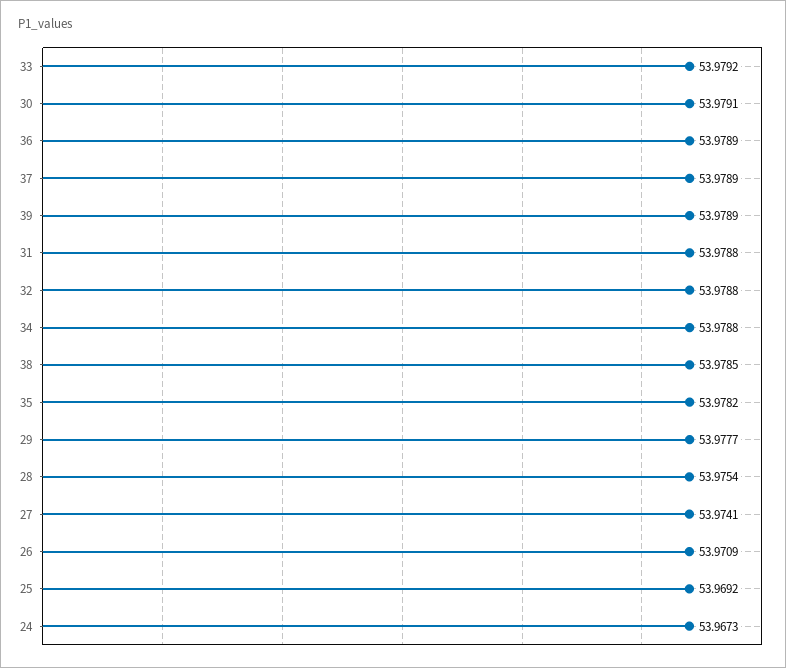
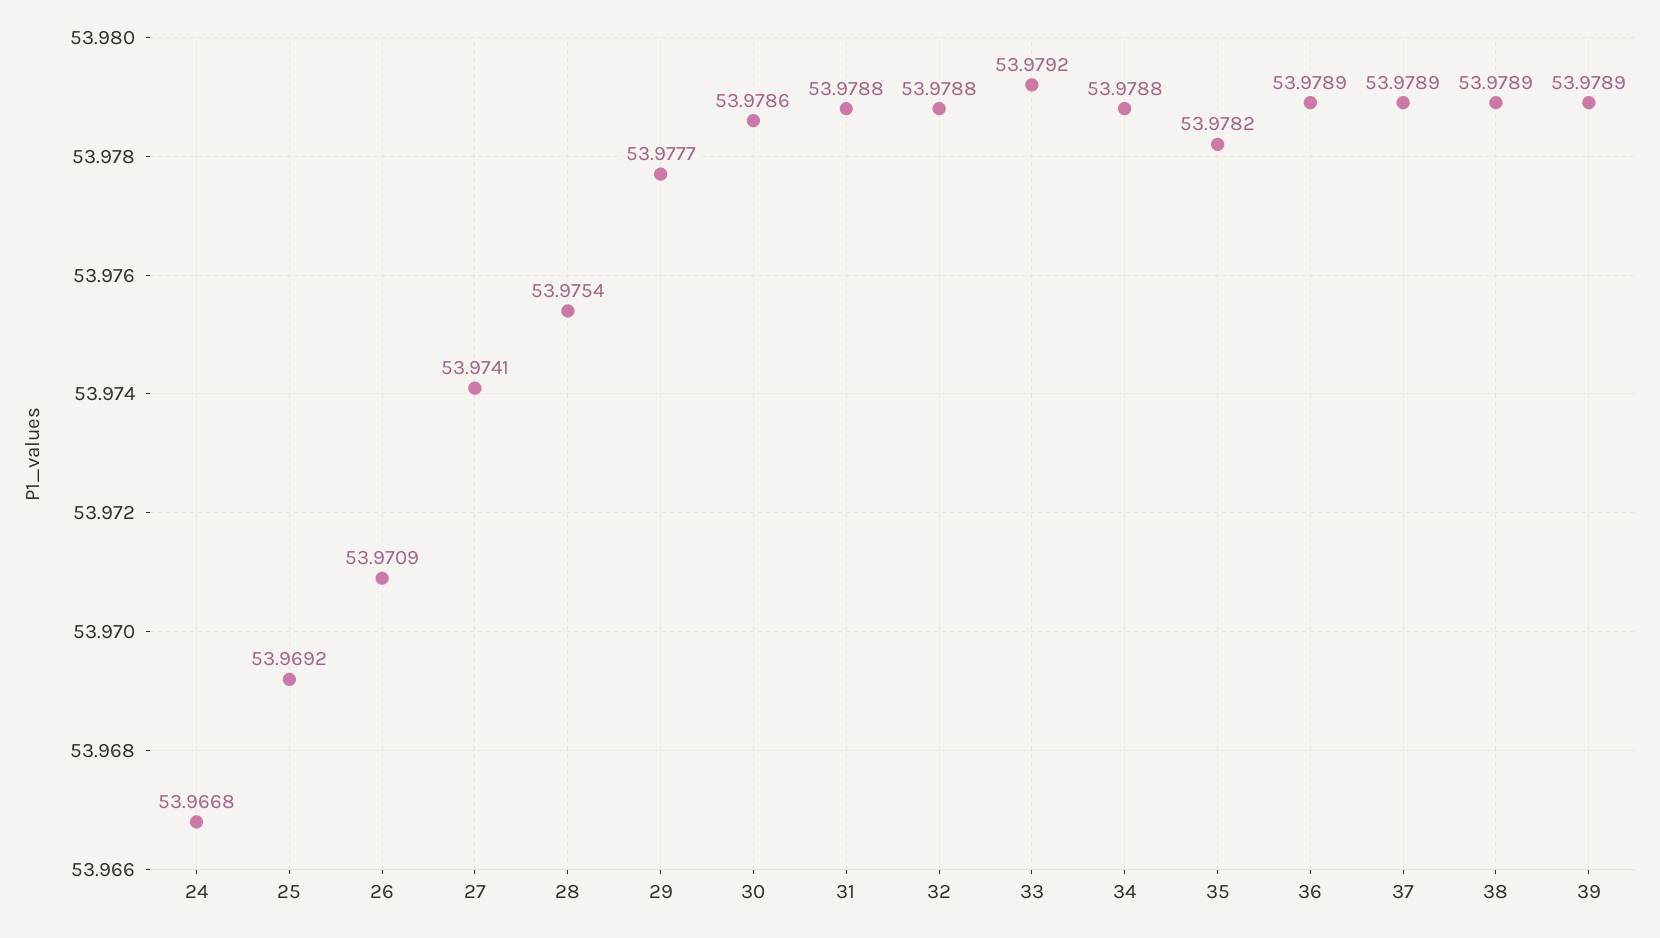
30: 53.9791 -> 53.9786
38: 53.9785 -> 53.9789
24: 53.9673 -> 53.9668

